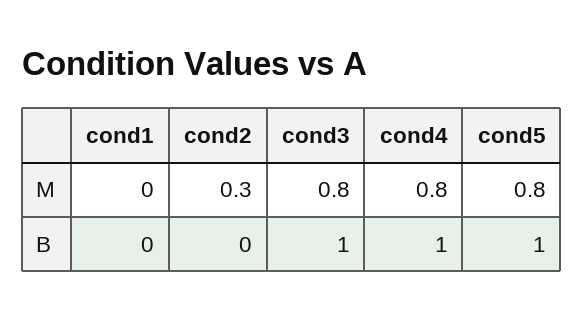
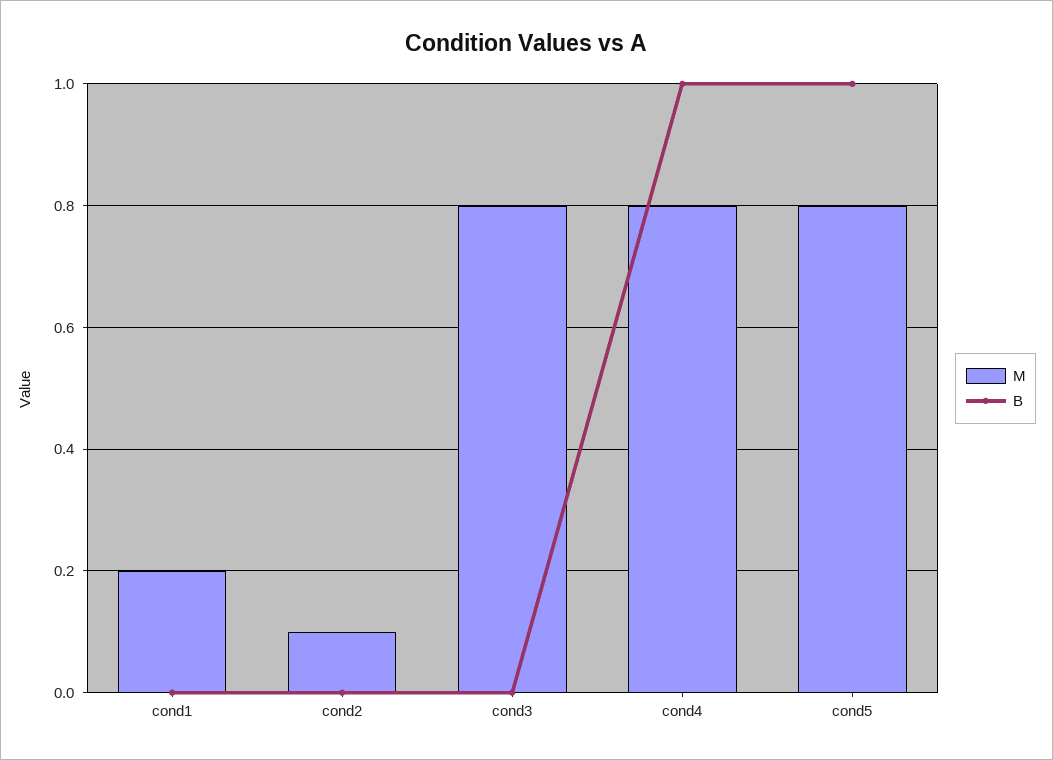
M, cond1: 0 -> 0.2
M, cond2: 0.3 -> 0.1
B, cond3: 1 -> 0

